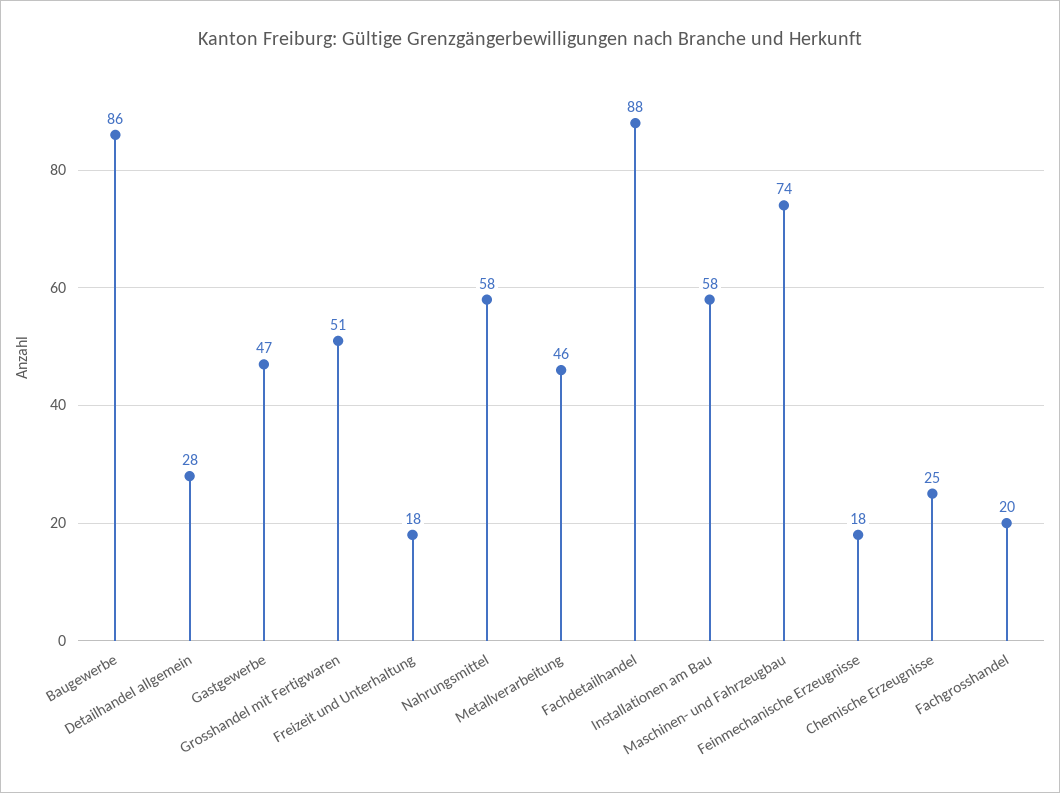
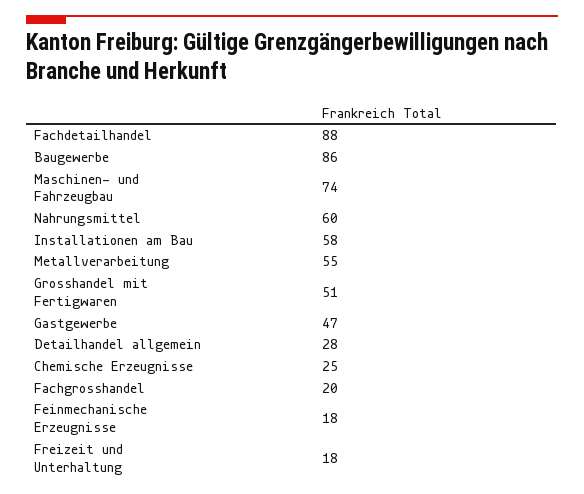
Nahrungsmittel: 58 -> 60
Metallverarbeitung: 46 -> 55

